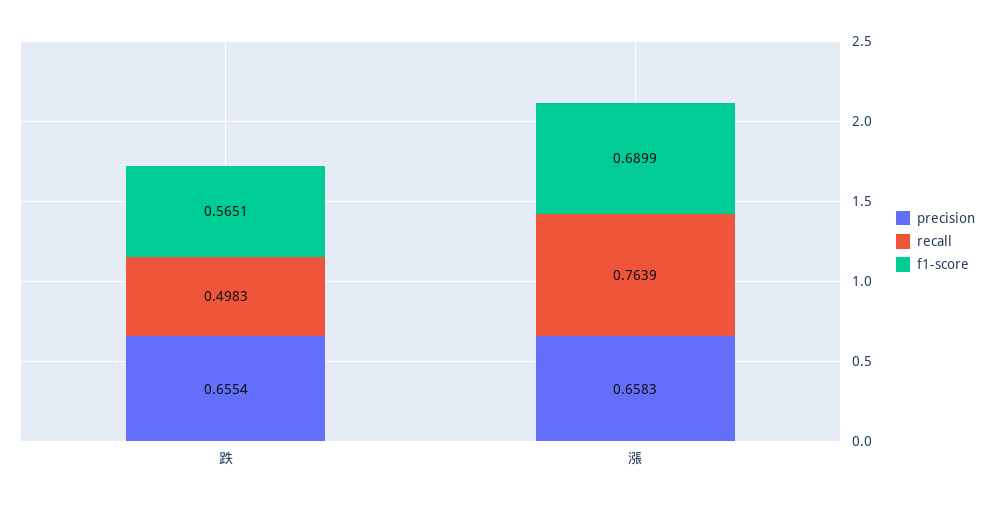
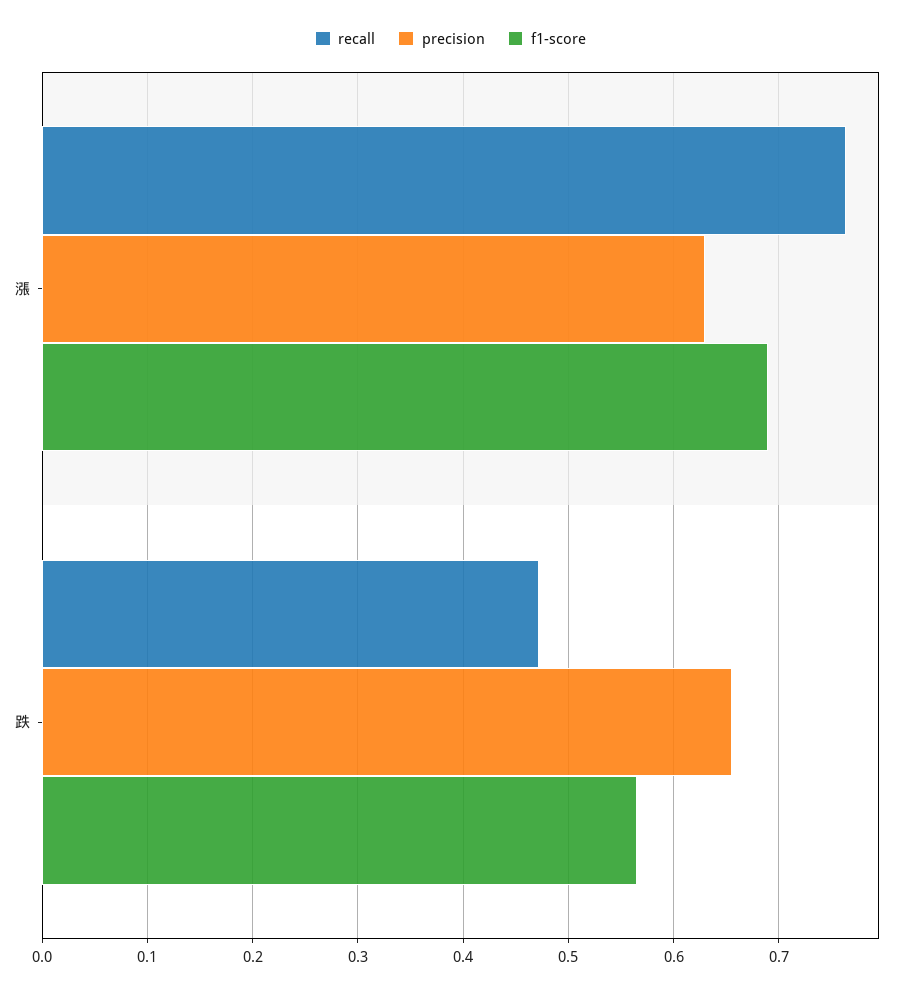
recall, 跌: 0.4983 -> 0.47
precision, 漲: 0.6583 -> 0.63

